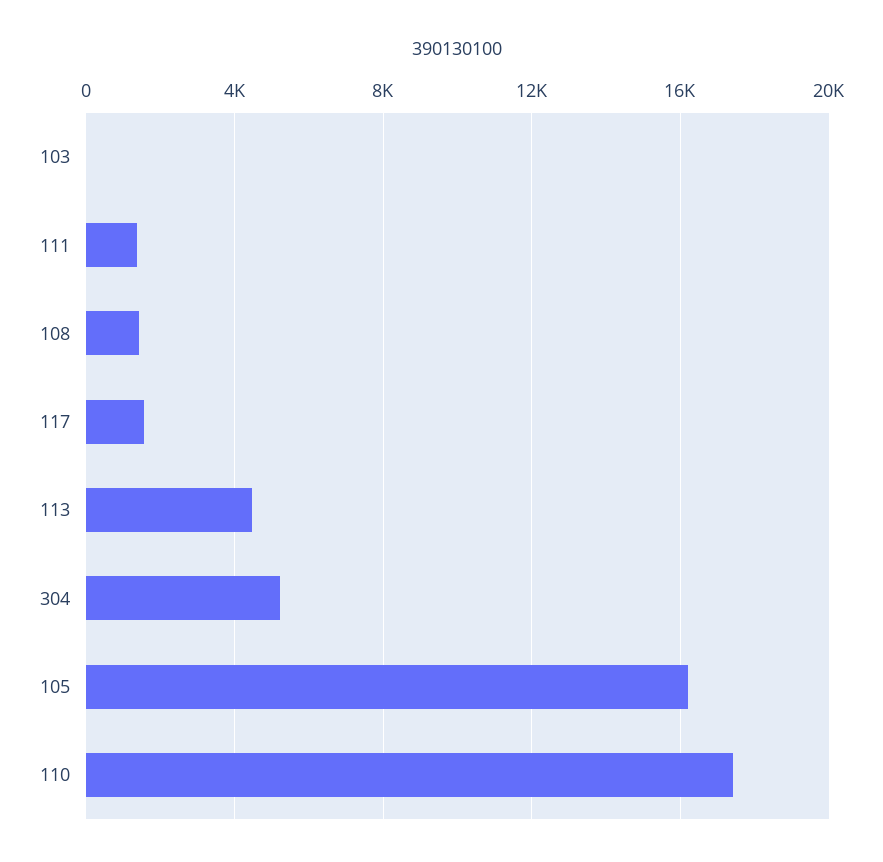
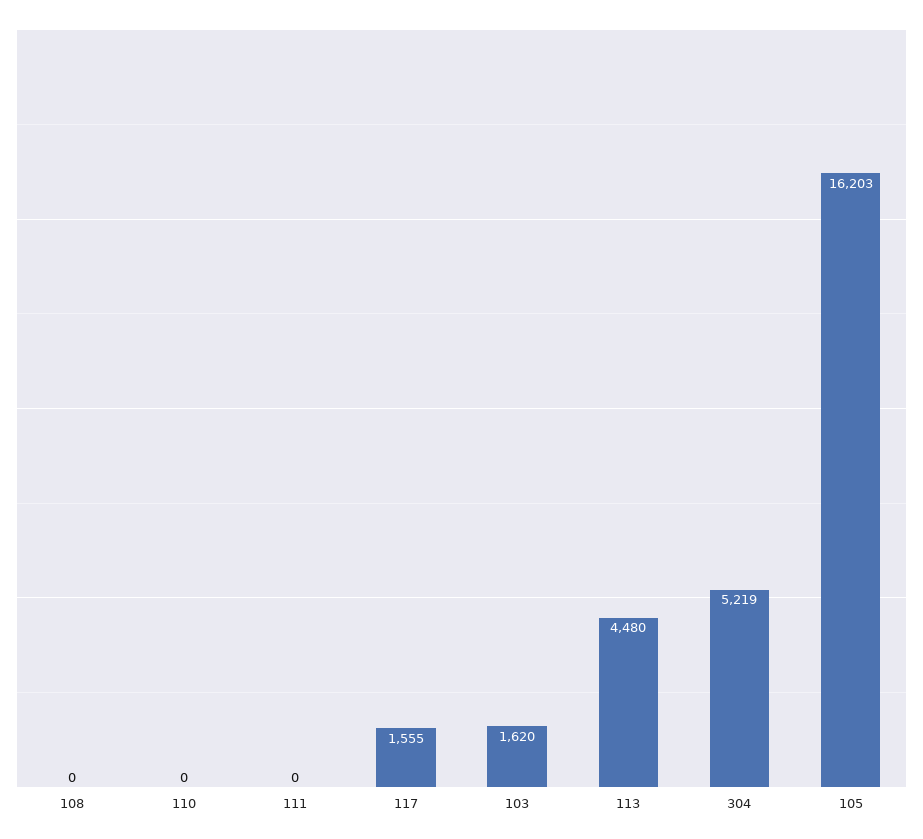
103: 0 -> 1620
111: 1500 -> 0
108: 1500 -> 0
110: 17500 -> 0

